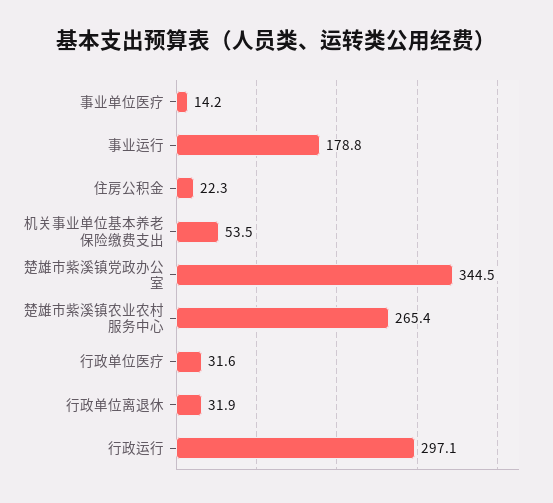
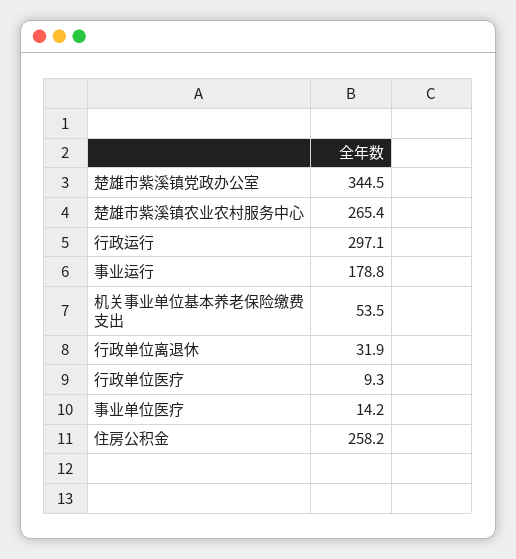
住房公积金: 22.3 -> 258.2
行政单位医疗: 31.6 -> 9.3

